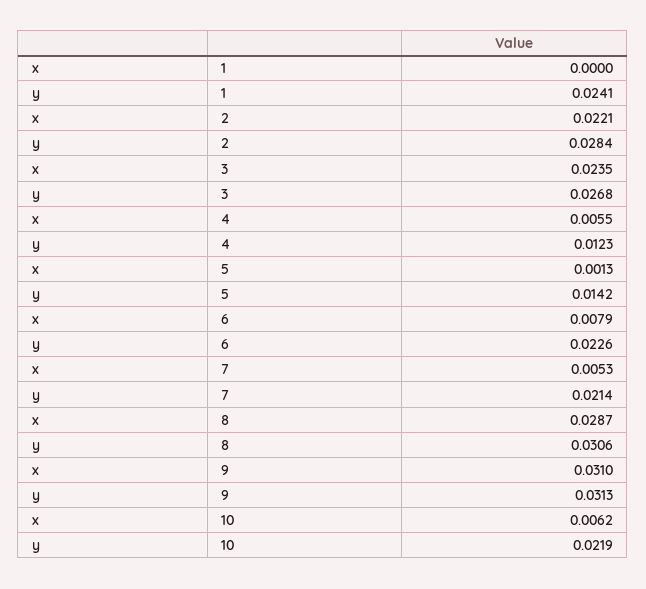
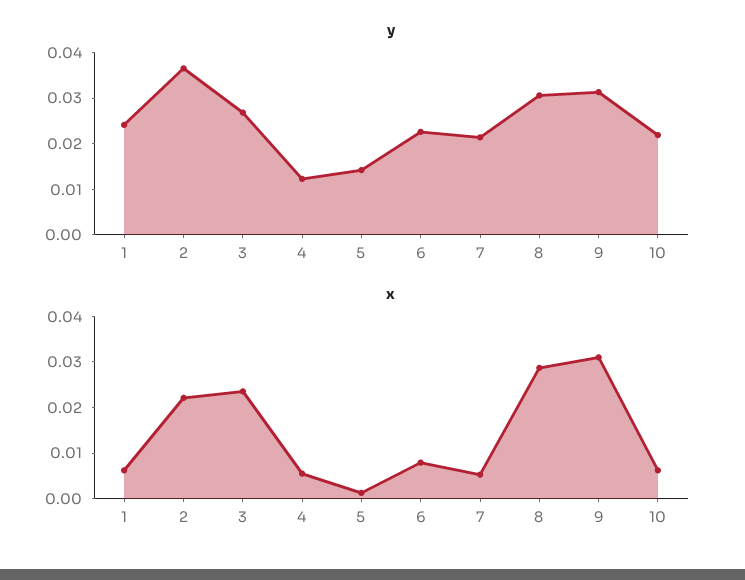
x, 1: 0 -> 0.006
y, 2: 0.0284 -> 0.036

